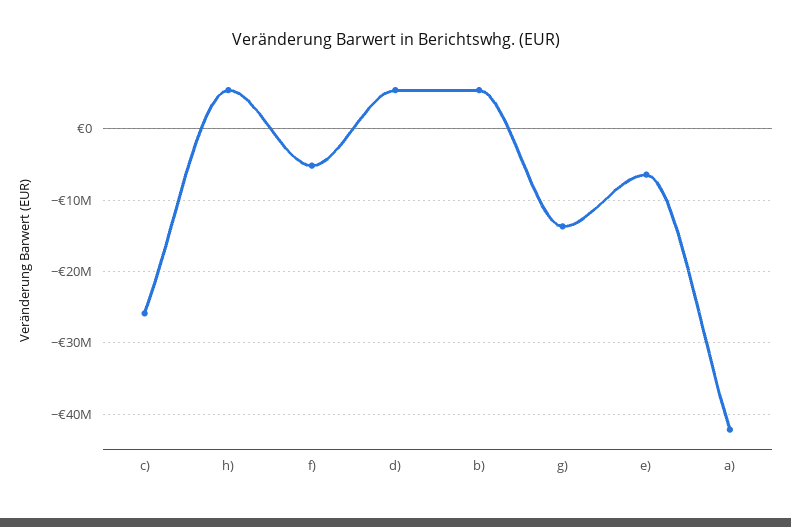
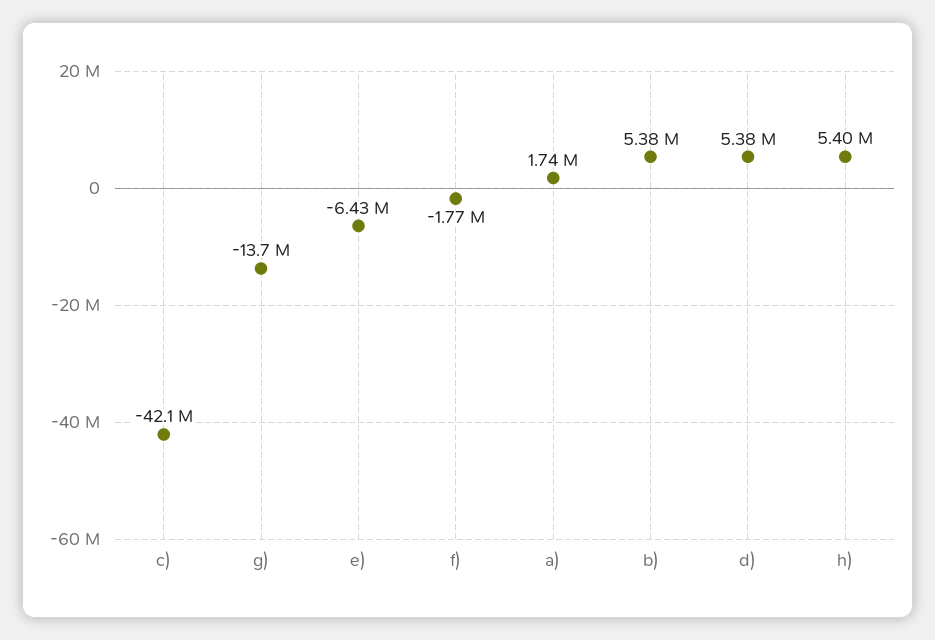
c): -26000000 -> -42100000
f): -5000000 -> -1770000
a): -42000000 -> 1740000

